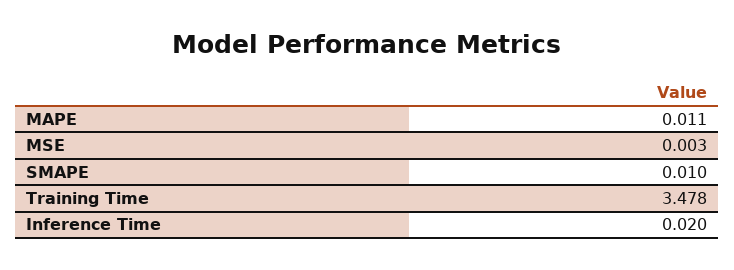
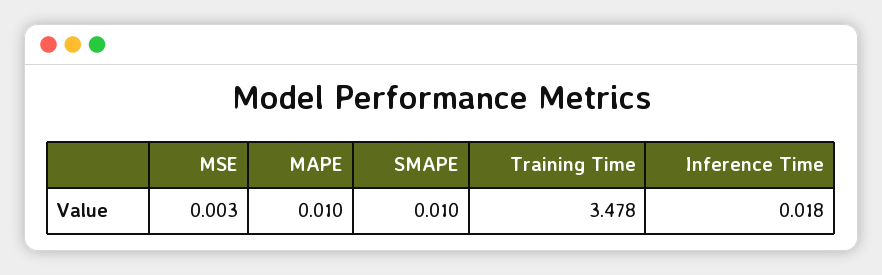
MAPE: 0.011 -> 0.01
Inference Time: 0.02 -> 0.018

